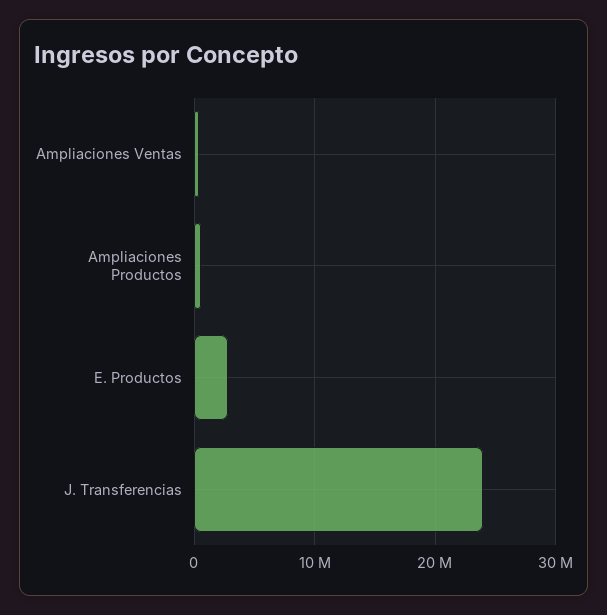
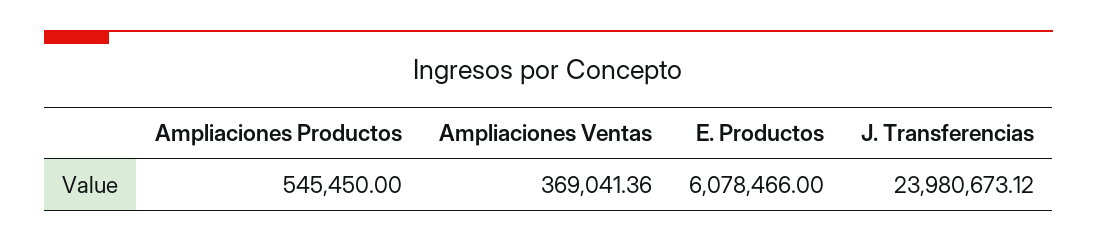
E. Productos: 3000000 -> 6078466

